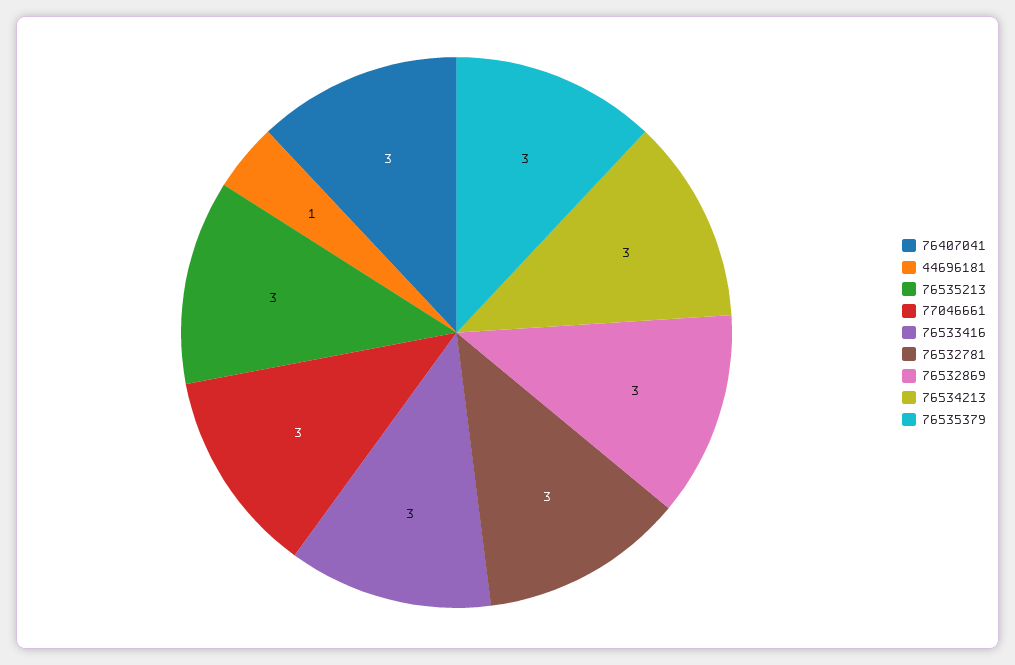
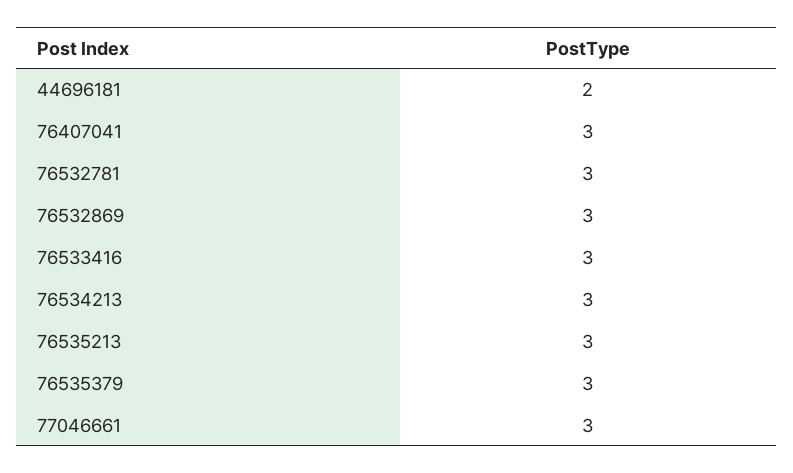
44696181: 1 -> 2

